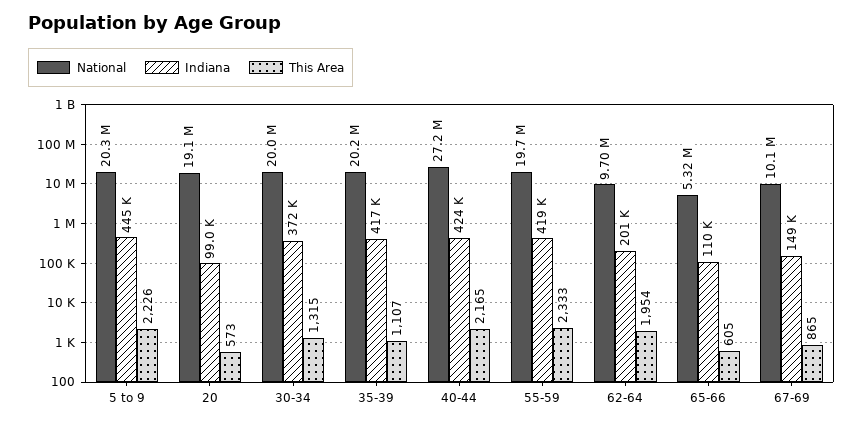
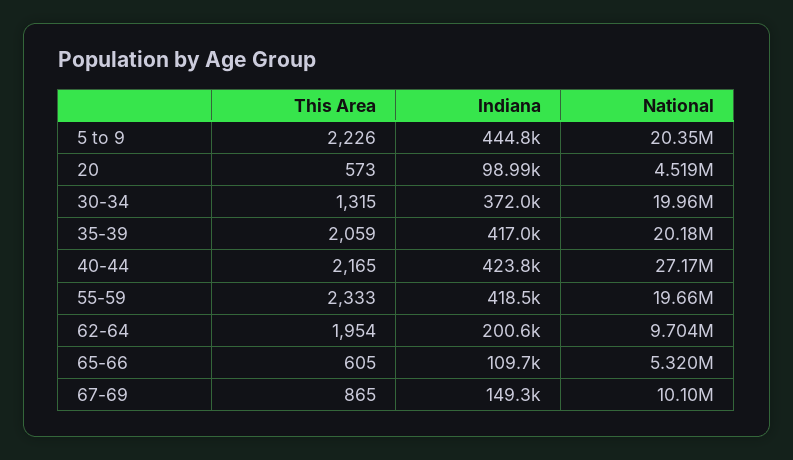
National, 20: 19100000 -> 4519000
This Area, 35-39: 1107 -> 2059

